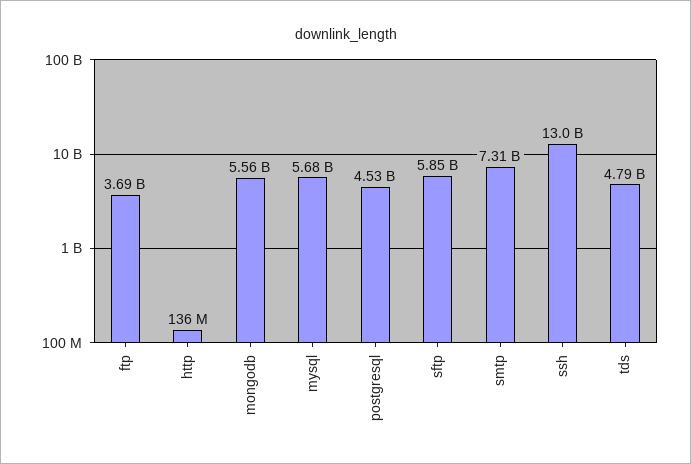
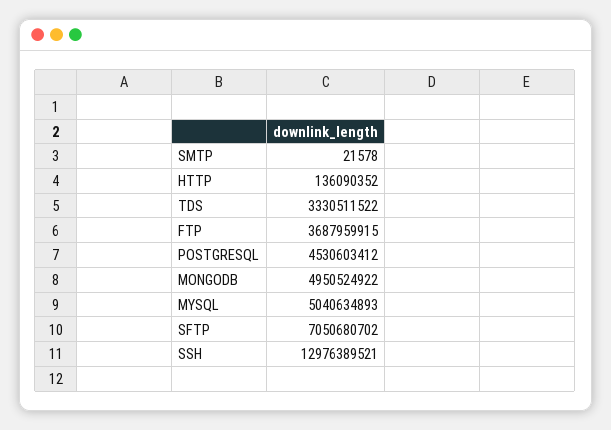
mongodb: 5560000000 -> 4950524922
mysql: 5680000000 -> 5040634893
sftp: 5850000000 -> 7050680702
smtp: 7310000000 -> 21578
tds: 4790000000 -> 3330511522

